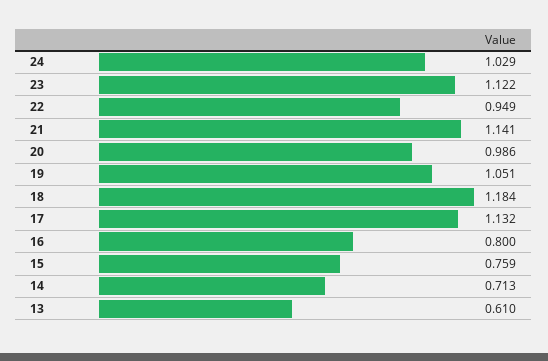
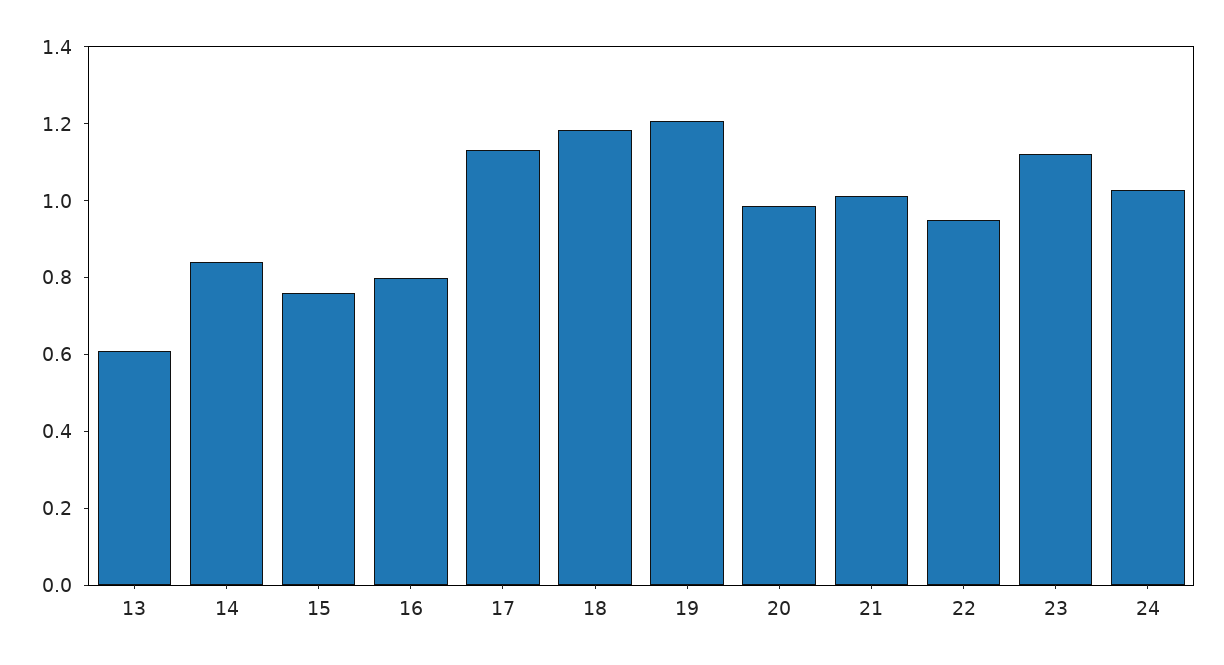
21: 1.141 -> 1
19: 1.051 -> 1.2
14: 0.713 -> 0.85

